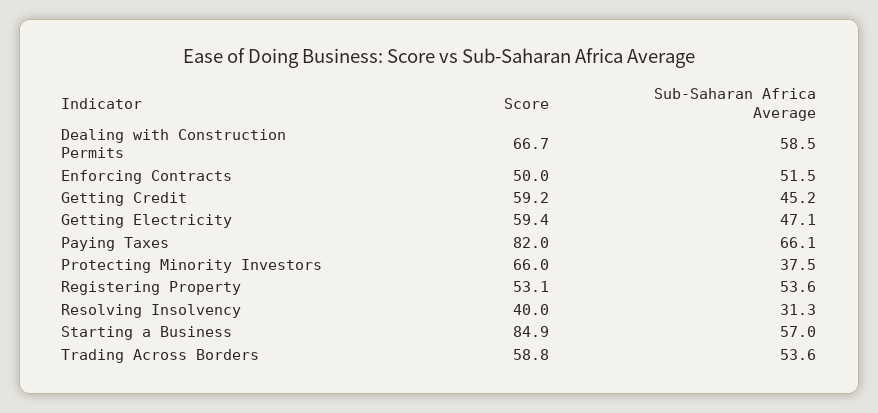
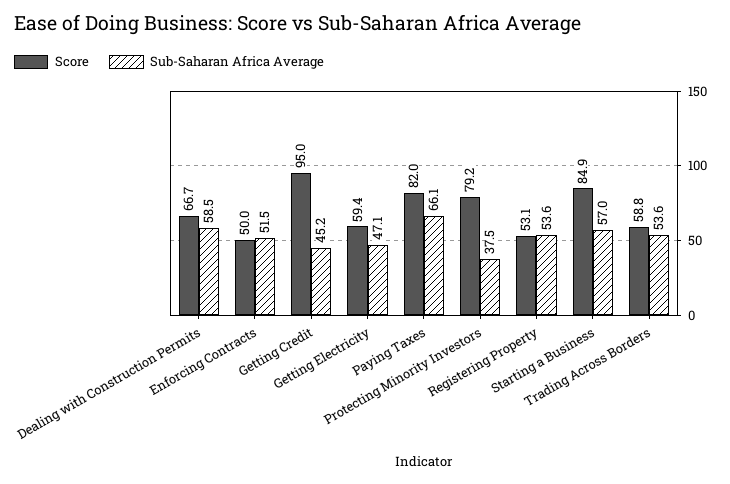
Score, Getting Credit: 59.2 -> 95
Score, Protecting Minority Investors: 66 -> 79.2
Score, Resolving Insolvency: 40 -> none
Sub-Saharan Africa Average, Resolving Insolvency: 31.3 -> none

